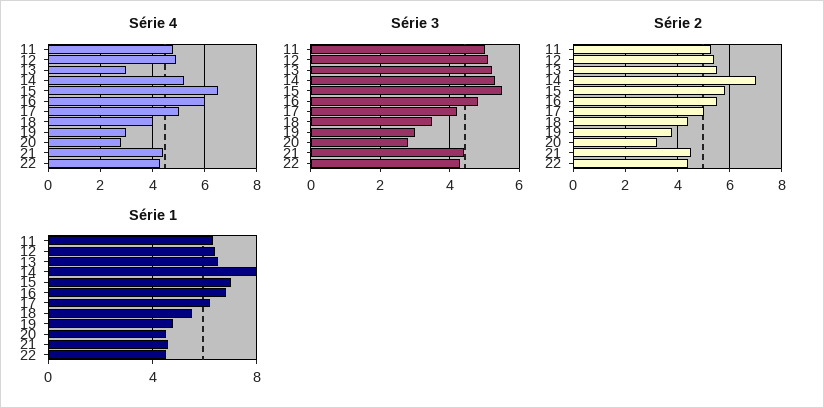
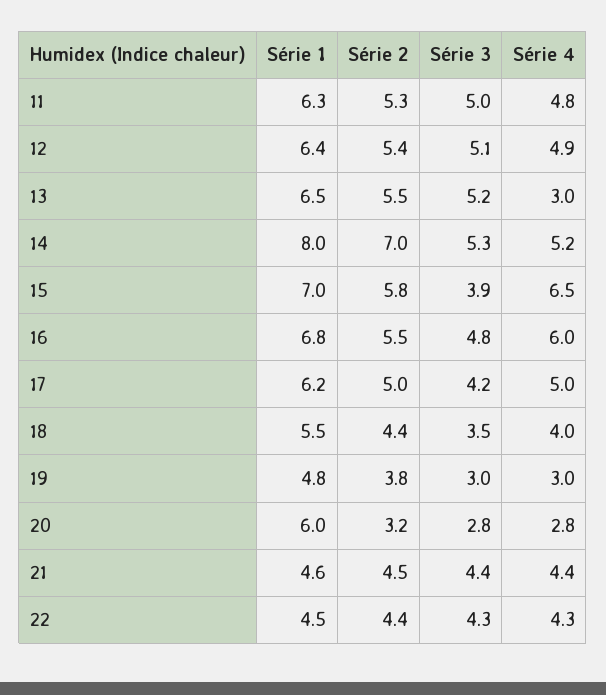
Série 3, 15: 5.5 -> 3.9
Série 1, 20: 4.5 -> 6

